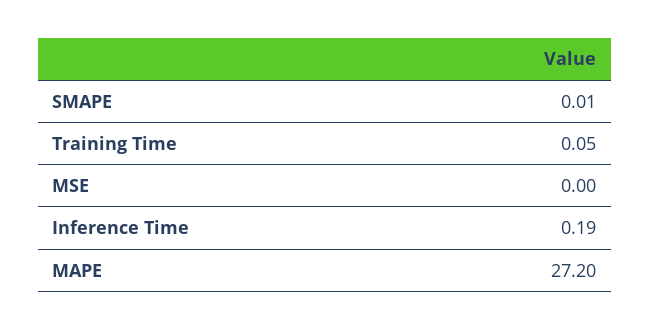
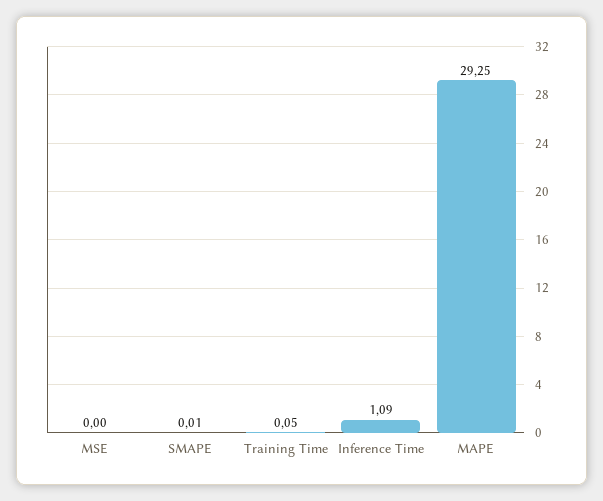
Inference Time: 0.19 -> 1.09
MAPE: 27.2 -> 29.25

